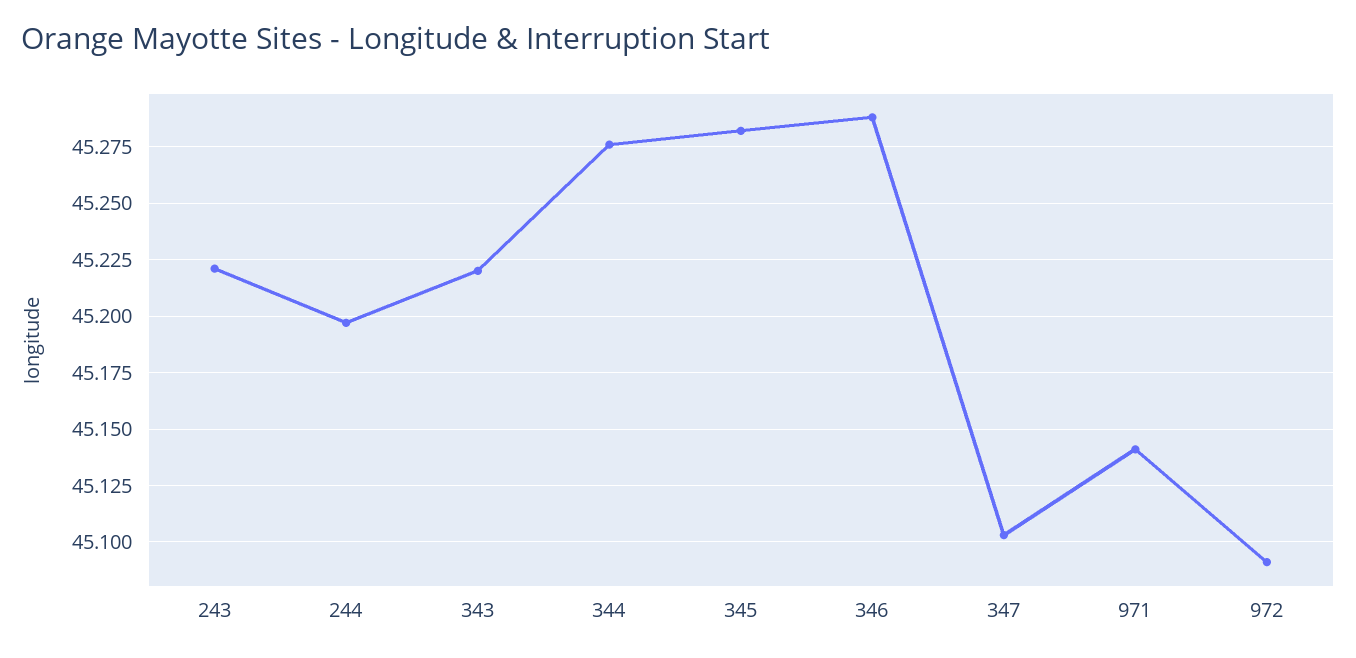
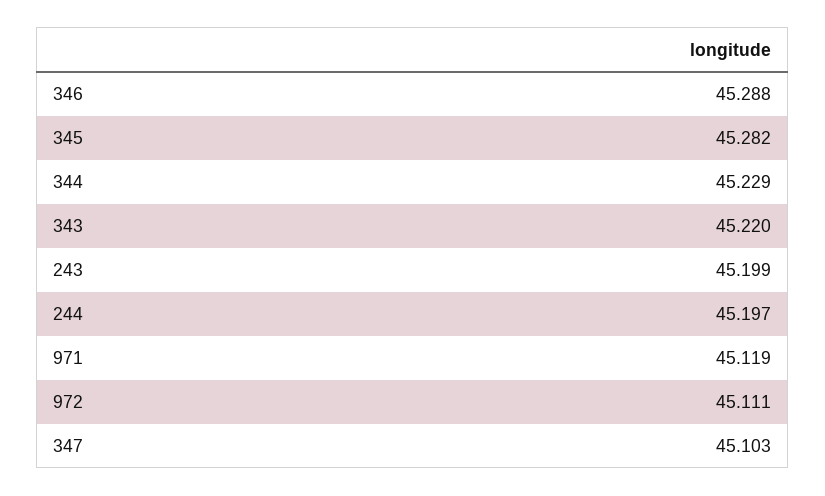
243: 45.22 -> 45.199
344: 45.275 -> 45.229
971: 45.14 -> 45.119
972: 45.09 -> 45.111

